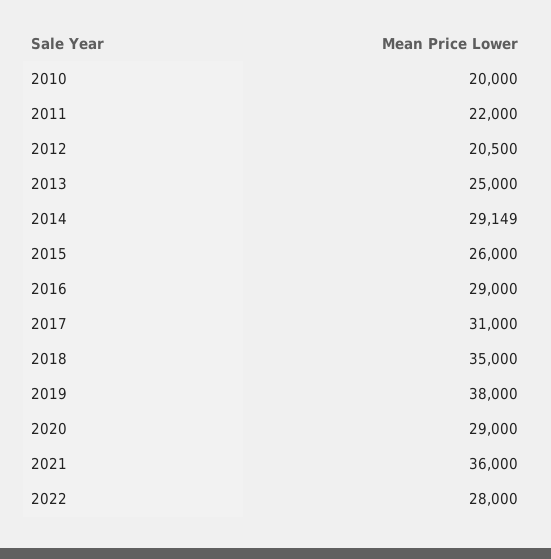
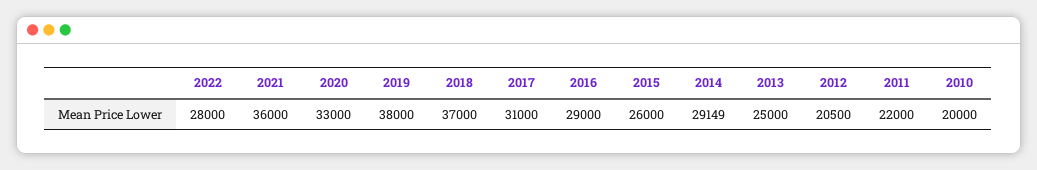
2018: 35000 -> 37000
2020: 29000 -> 33000

